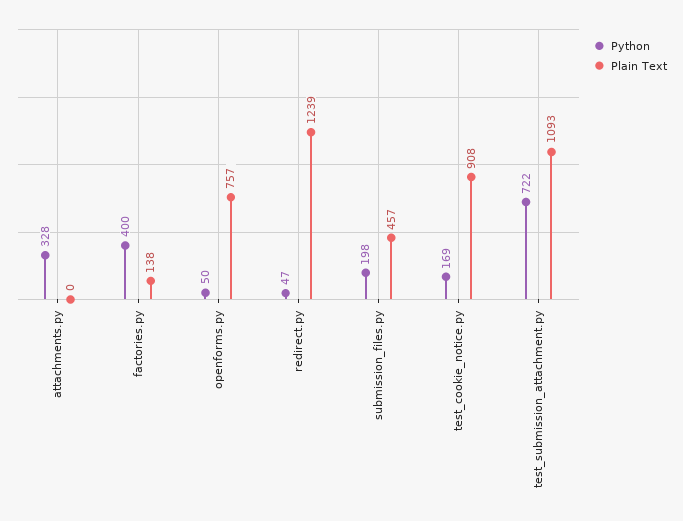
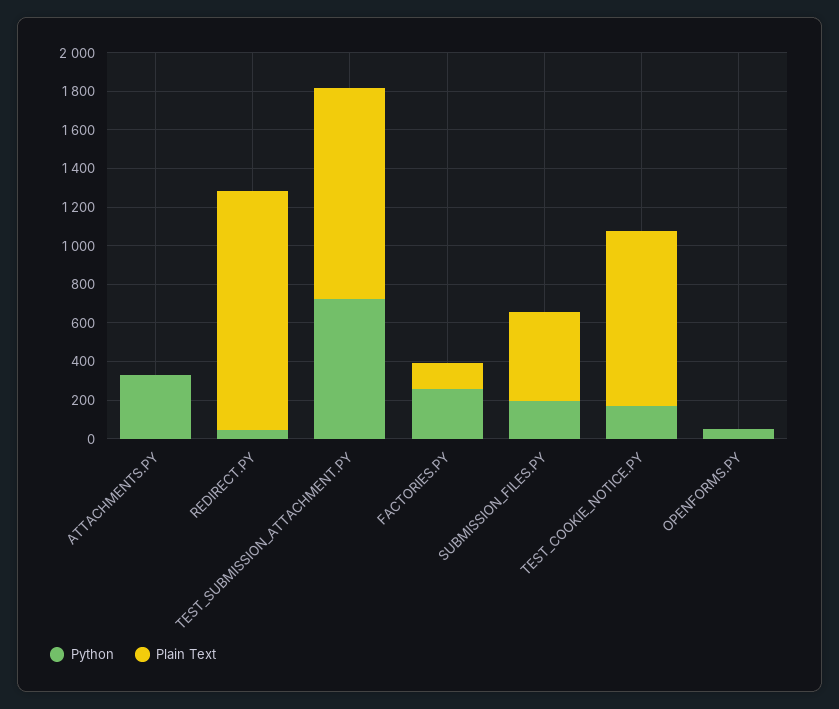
Python, factories.py: 400 -> 250
Plain Text, openforms.py: 757 -> 0

